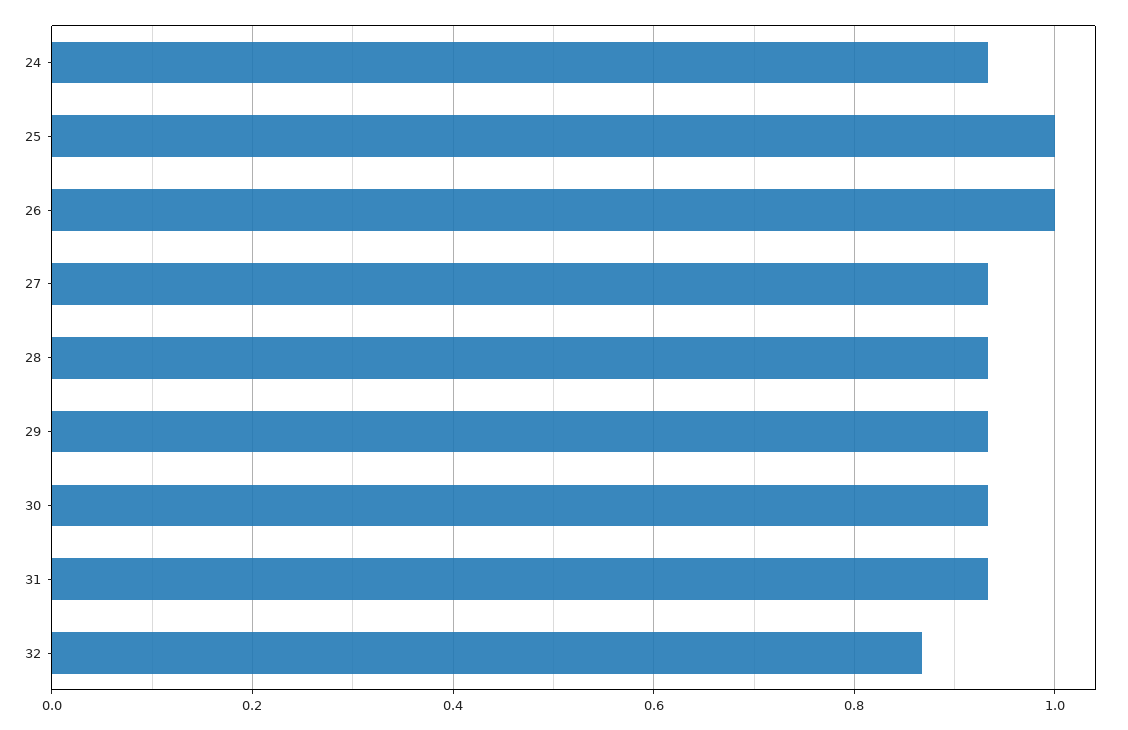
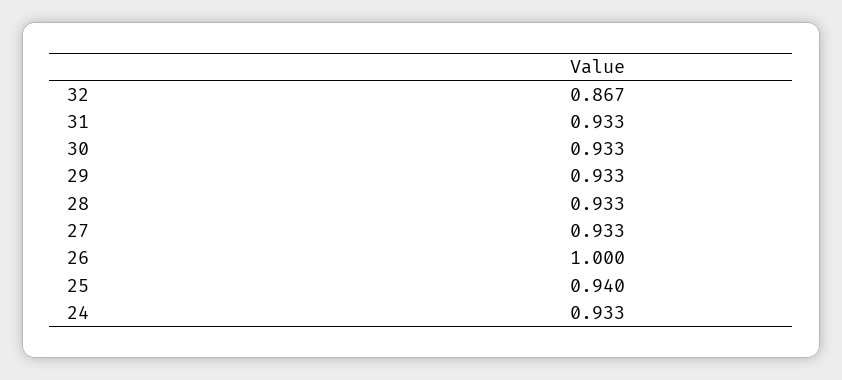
25: 1 -> 0.94

